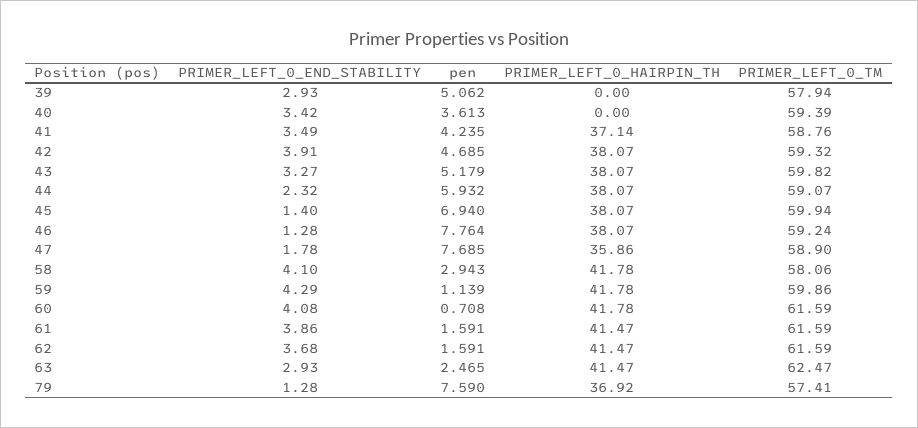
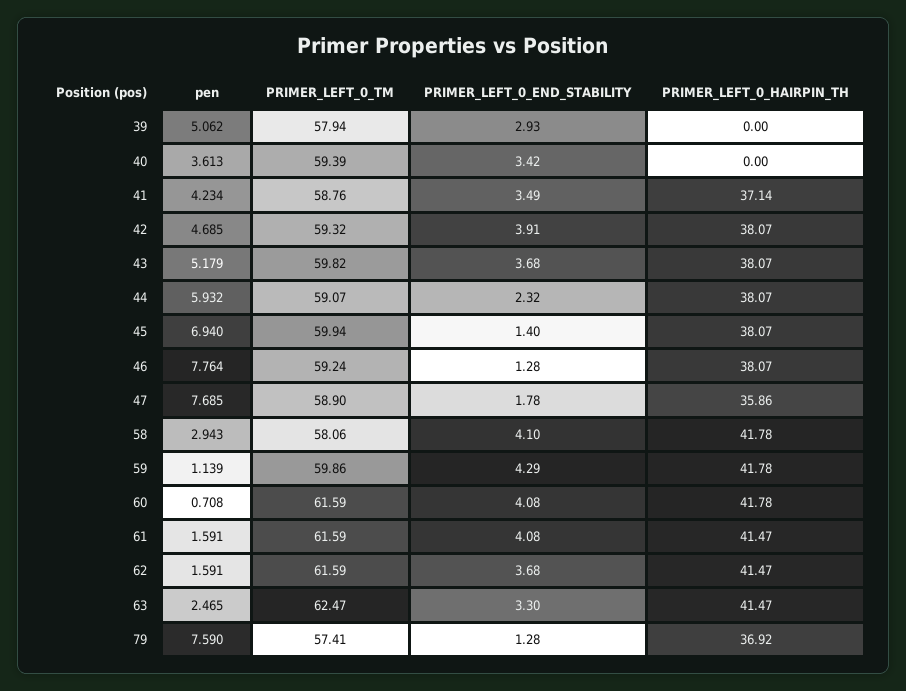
pen, 41: 4.235 -> 4.234
PRIMER_LEFT_0_END_STABILITY, 43: 3.27 -> 3.68
PRIMER_LEFT_0_END_STABILITY, 61: 3.86 -> 4.08
PRIMER_LEFT_0_END_STABILITY, 63: 2.93 -> 3.3

